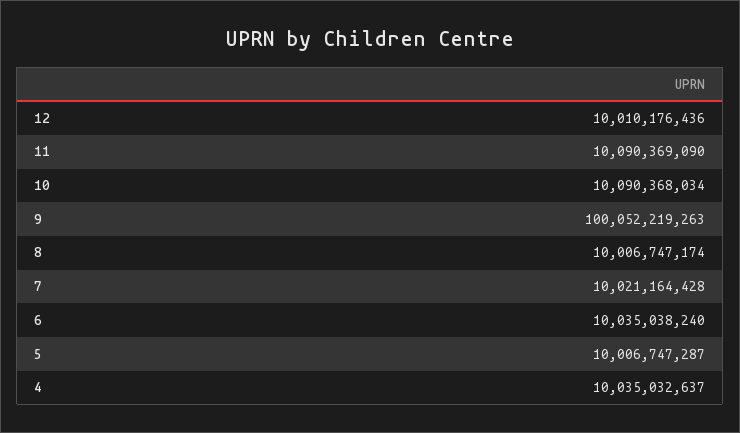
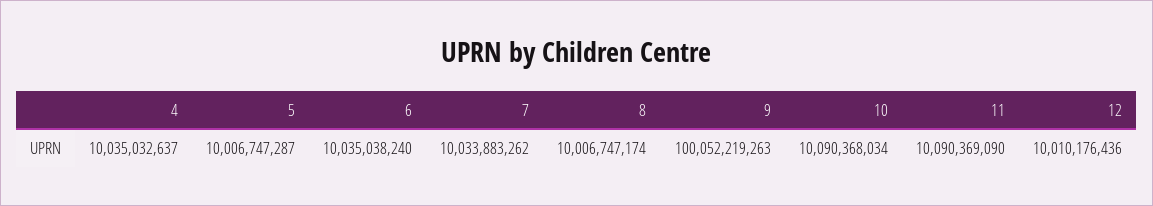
7: 10021164428 -> 10033883262

